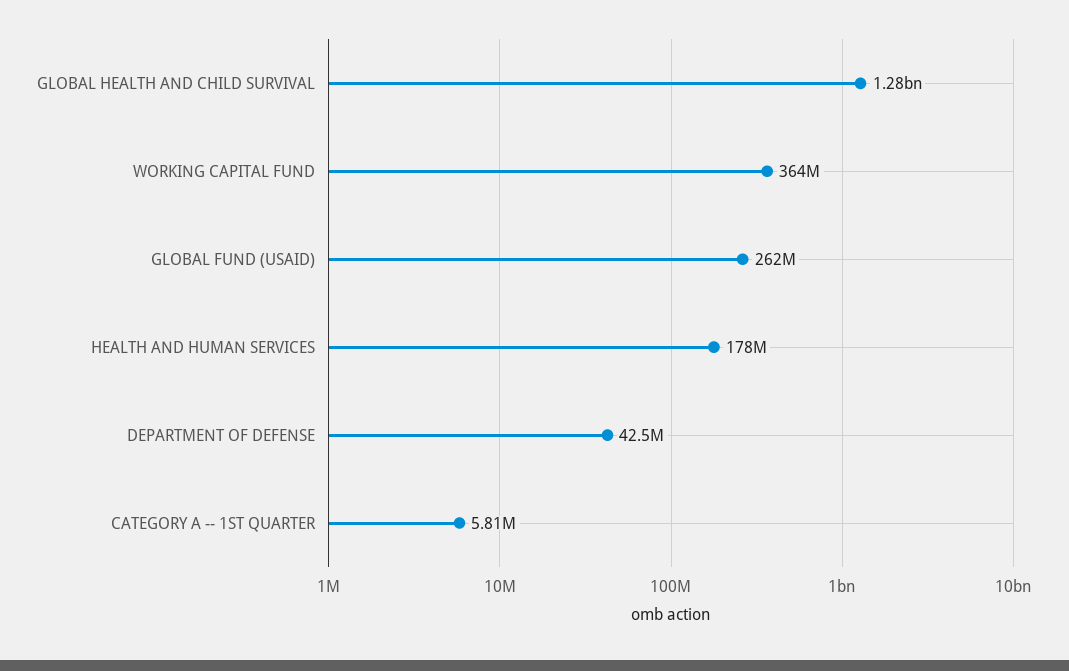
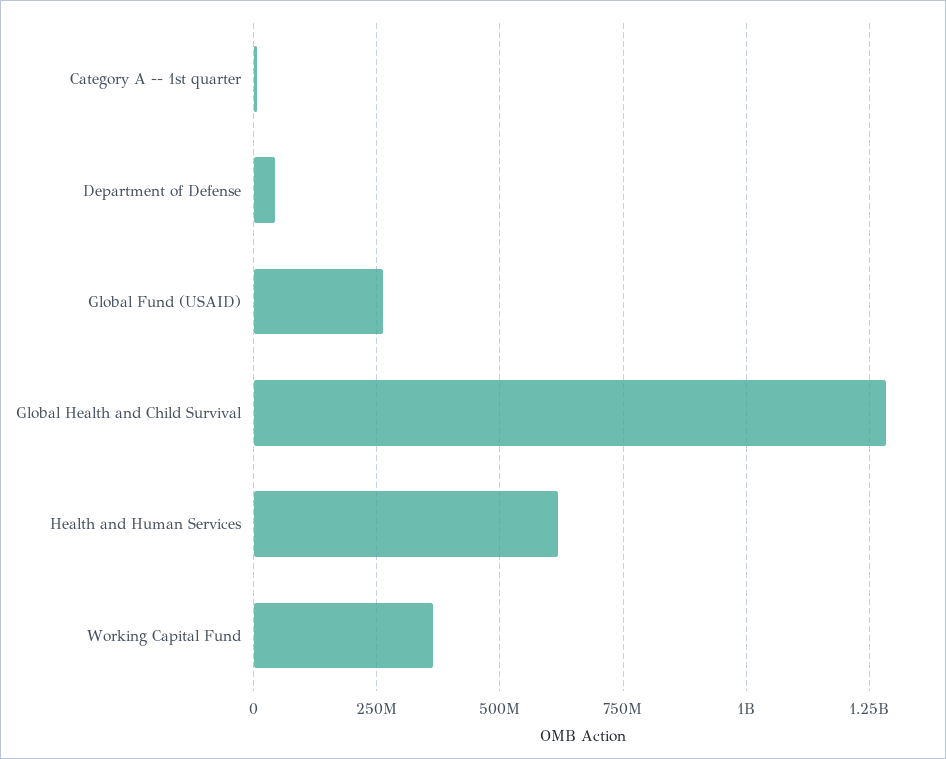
HEALTH AND HUMAN SERVICES: 178000000 -> 625000000

